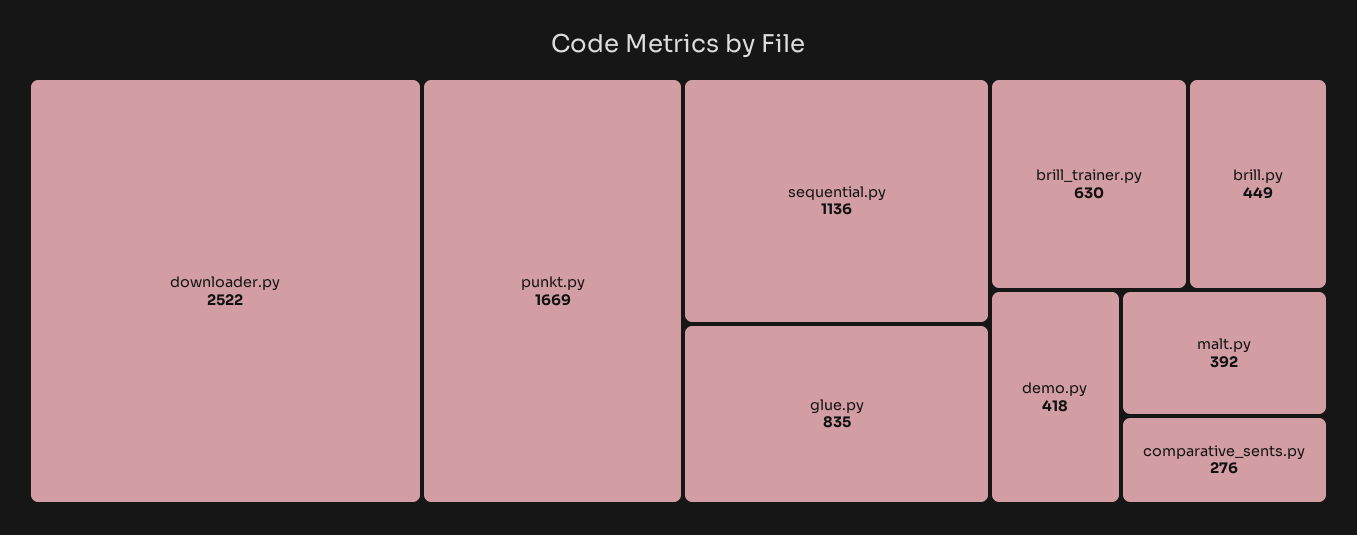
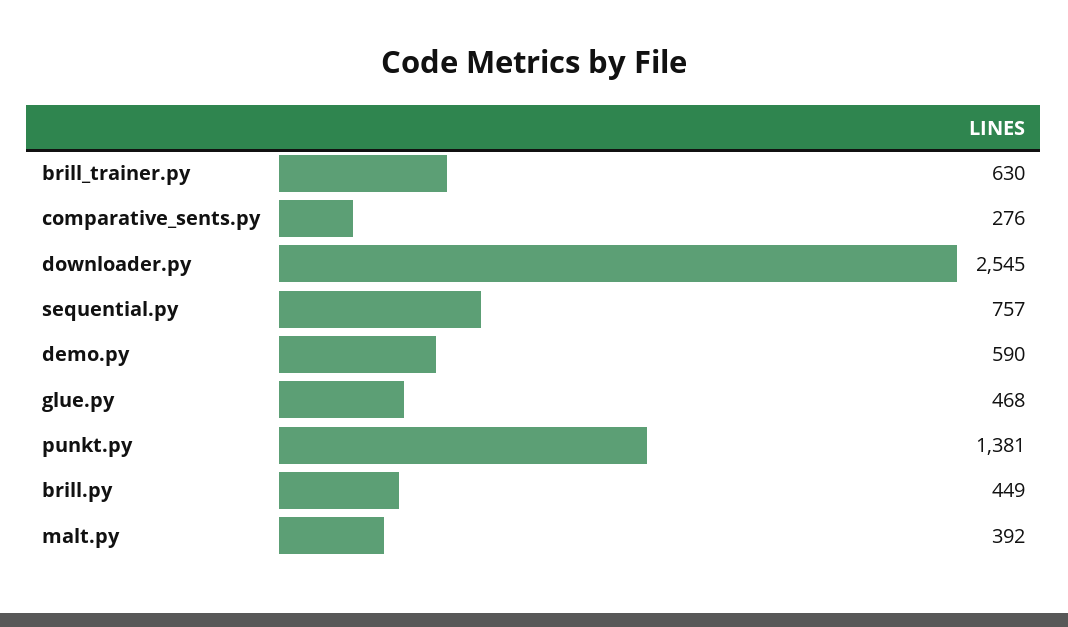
downloader.py: 2522 -> 2545
punkt.py: 1669 -> 1381
sequential.py: 1136 -> 757
glue.py: 835 -> 468
demo.py: 418 -> 590

